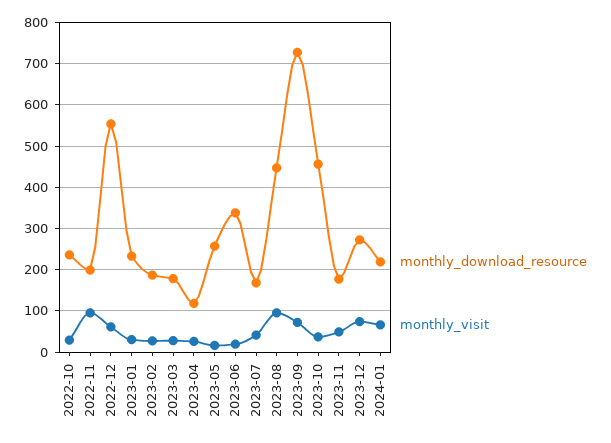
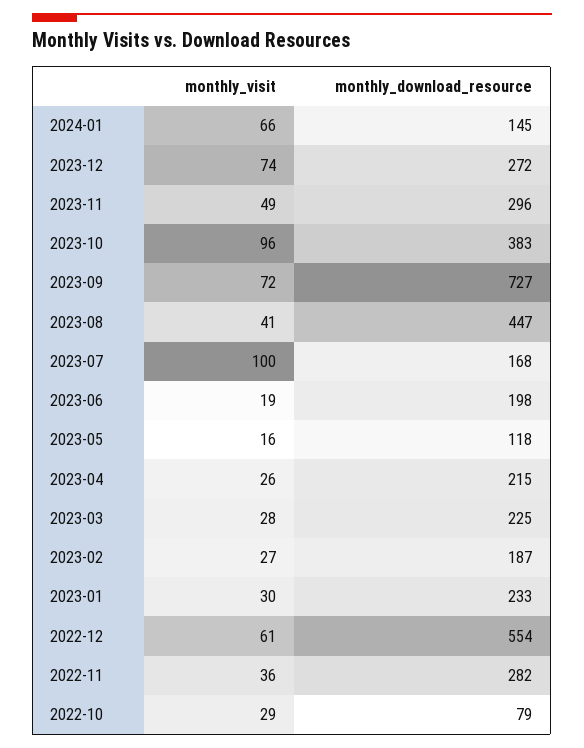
monthly_download_resource, 2022-10: 240 -> 79
monthly_download_resource, 2022-11: 200 -> 282
monthly_visit, 2022-11: 100 -> 36
monthly_download_resource, 2023-03: 180 -> 225
monthly_download_resource, 2023-04: 120 -> 215
monthly_download_resource, 2023-05: 260 -> 118
monthly_download_resource, 2023-06: 340 -> 198
monthly_visit, 2023-07: 40 -> 100
monthly_visit, 2023-08: 100 -> 41
monthly_download_resource, 2023-10: 460 -> 383
monthly_visit, 2023-10: 40 -> 96
monthly_download_resource, 2023-11: 180 -> 296
monthly_download_resource, 2024-01: 220 -> 145

